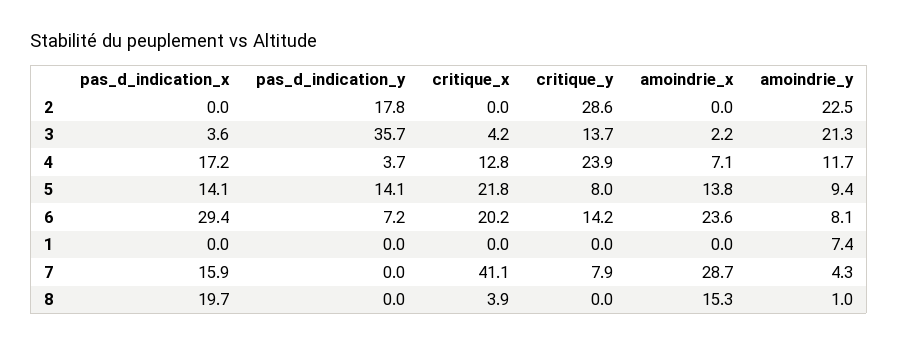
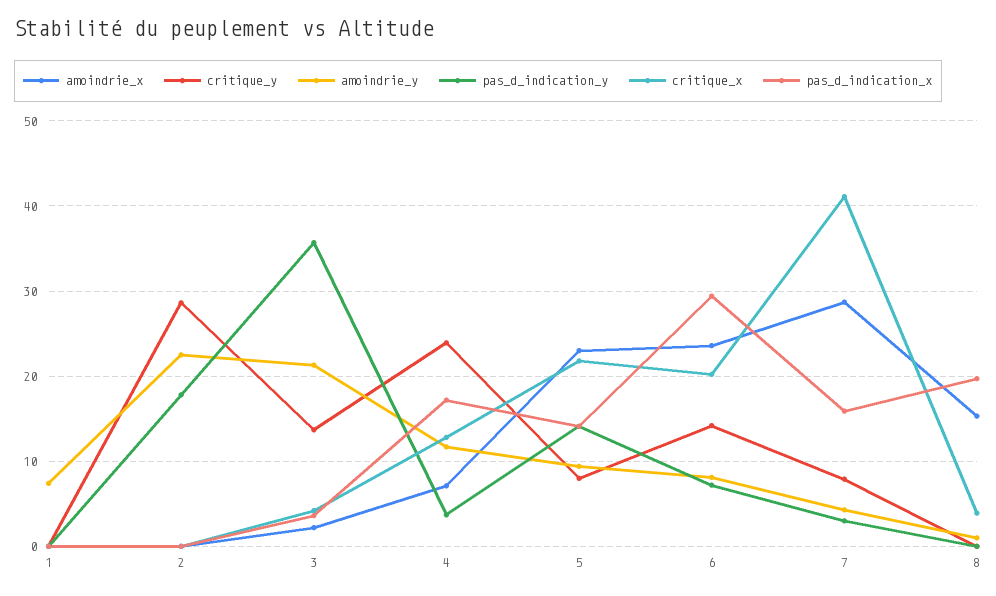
amoindrie_x, 5: 13.8 -> 23
pas_d_indication_y, 7: 0 -> 3

